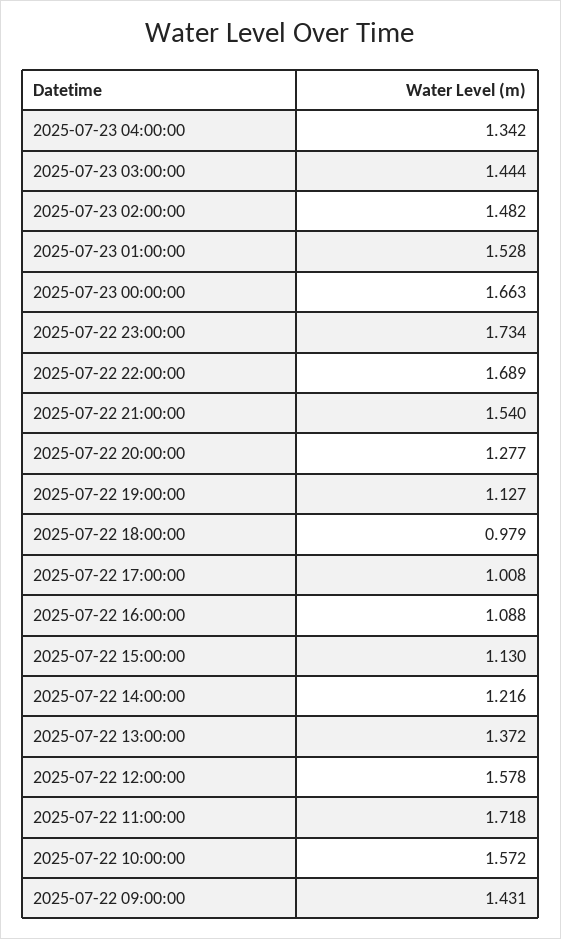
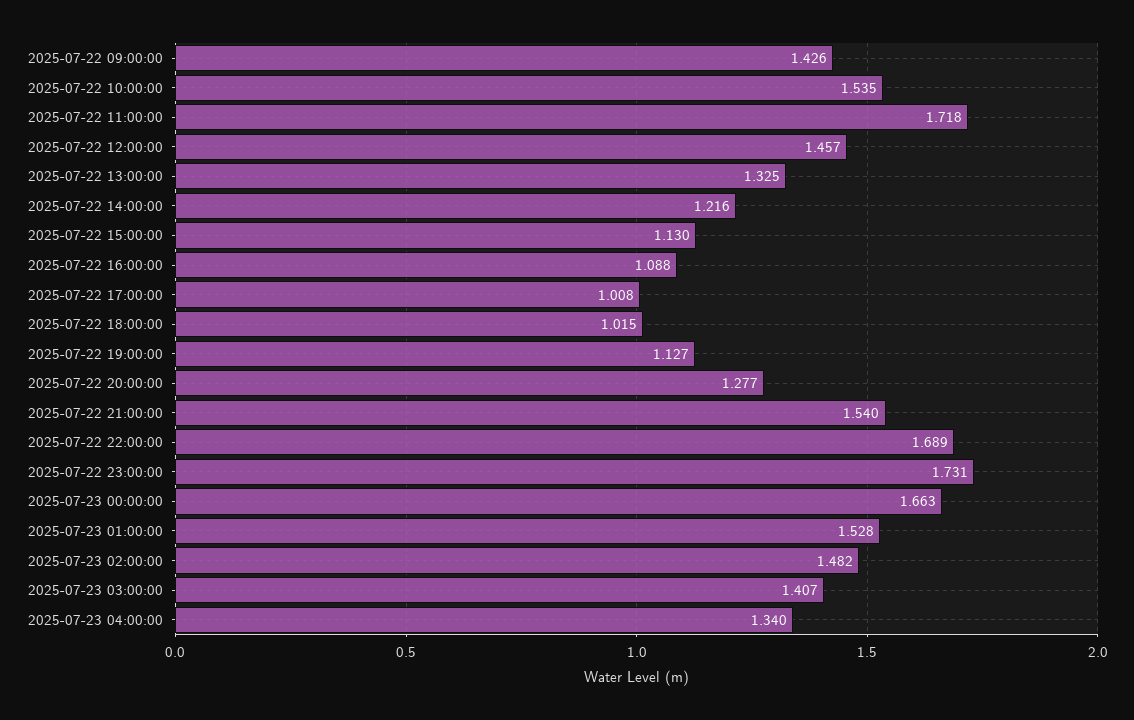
2025-07-23 04:00:00: 1.342 -> 1.34
2025-07-23 03:00:00: 1.444 -> 1.407
2025-07-22 23:00:00: 1.734 -> 1.731
2025-07-22 18:00:00: 0.979 -> 1.015
2025-07-22 13:00:00: 1.372 -> 1.325
2025-07-22 12:00:00: 1.578 -> 1.457
2025-07-22 10:00:00: 1.572 -> 1.535
2025-07-22 09:00:00: 1.431 -> 1.426

